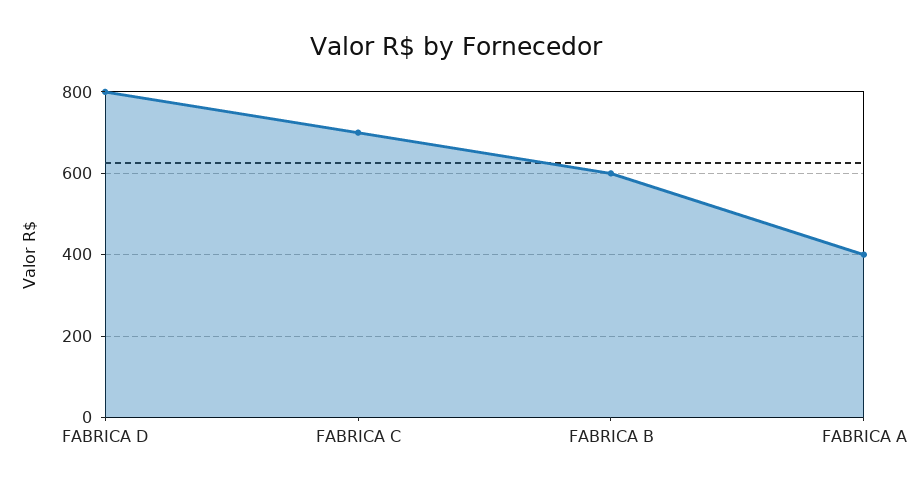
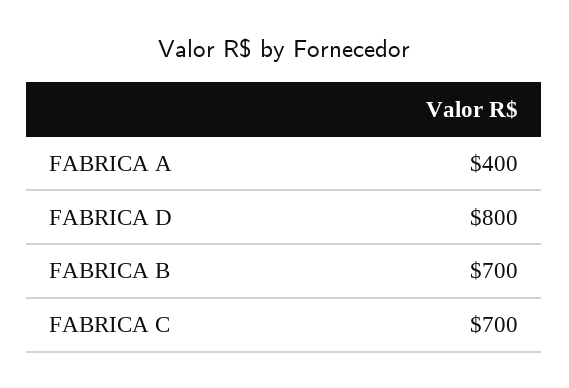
FABRICA B: 600 -> 700

